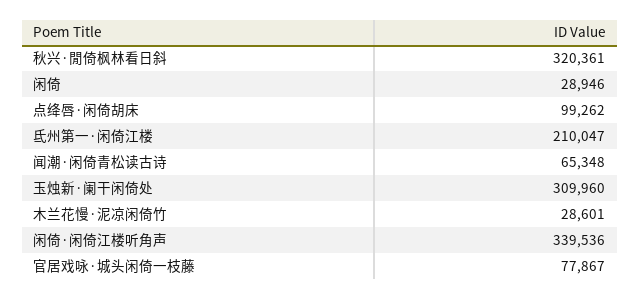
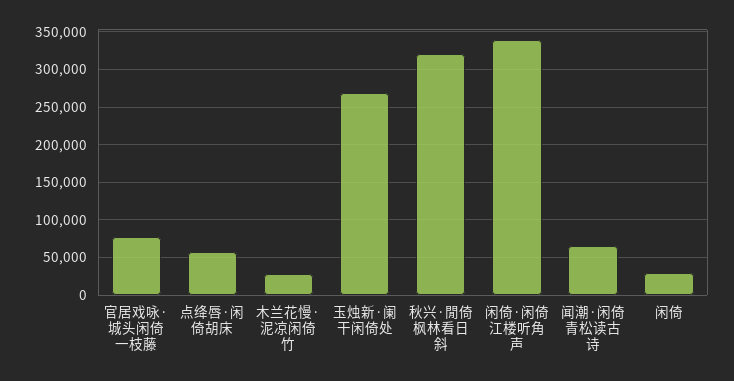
点绛唇·闲倚胡床: 99262 -> 60000
氐州第一·闲倚江楼: 210047 -> none
玉烛新·阑干闲倚处: 309960 -> 270000

